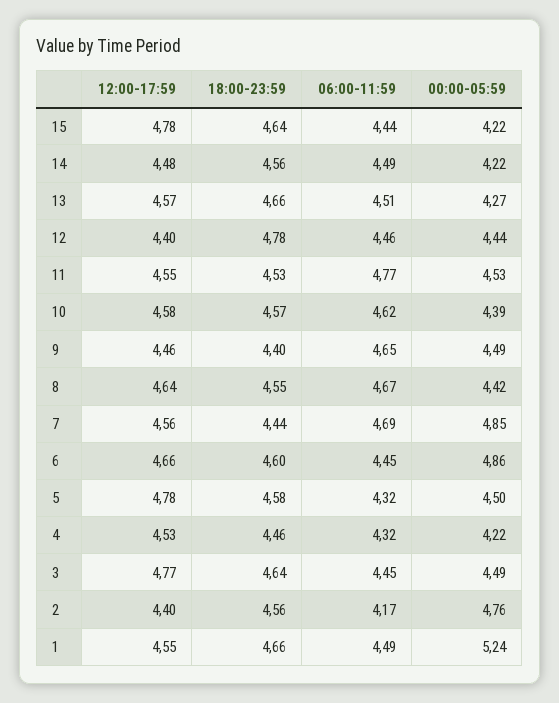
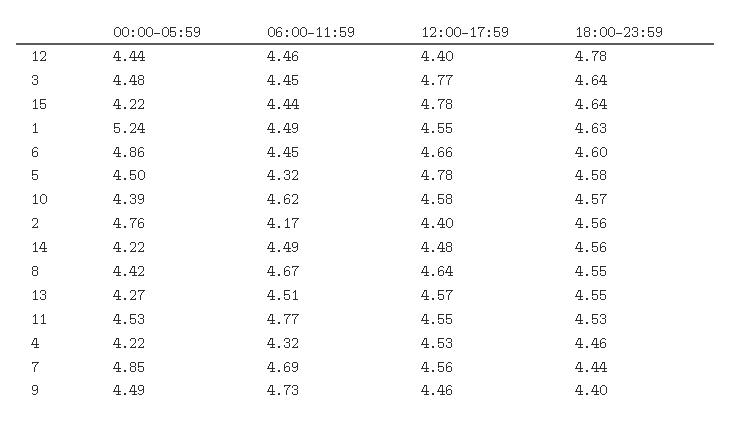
18:00-23:59, 13: 4.66 -> 4.55
06:00-11:59, 9: 4.65 -> 4.73
00:00-05:59, 3: 4.49 -> 4.48
18:00-23:59, 1: 4.66 -> 4.63

